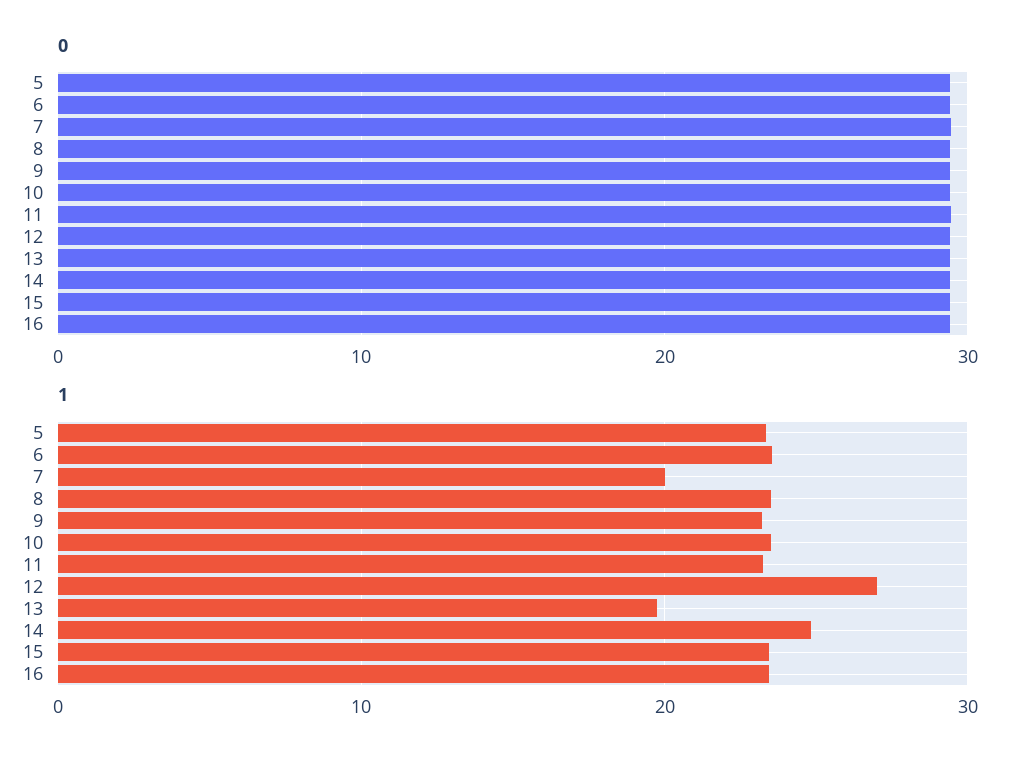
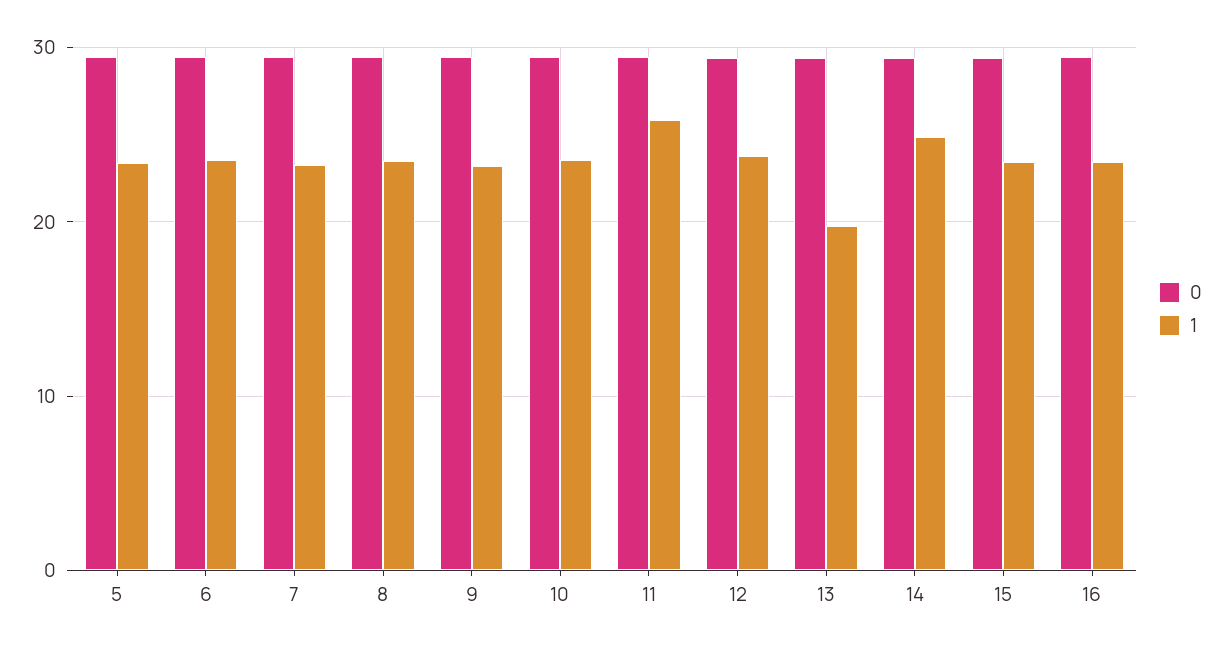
1, 7: 20 -> 23
1, 11: 23 -> 26
1, 12: 27 -> 24

